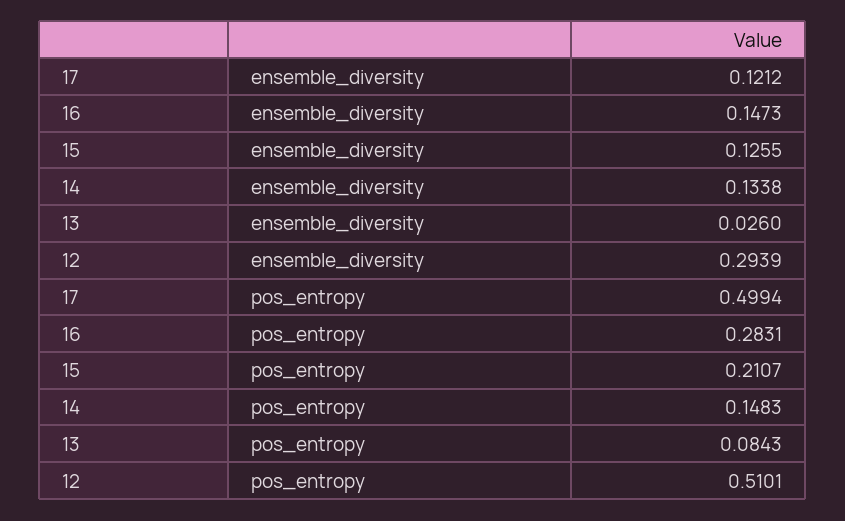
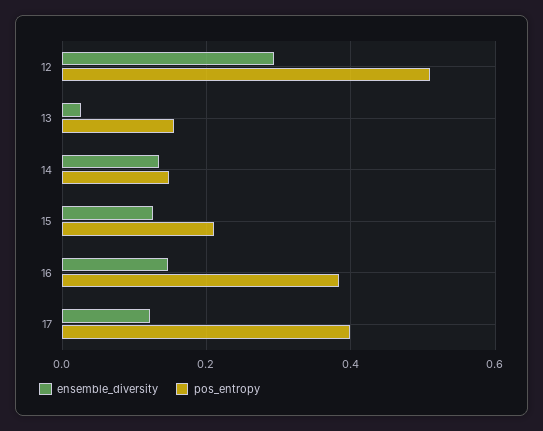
pos_entropy, 17: 0.4994 -> 0.4
pos_entropy, 16: 0.2831 -> 0.38
pos_entropy, 13: 0.0843 -> 0.16

